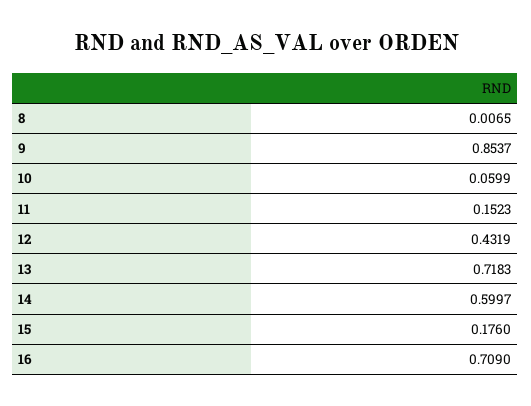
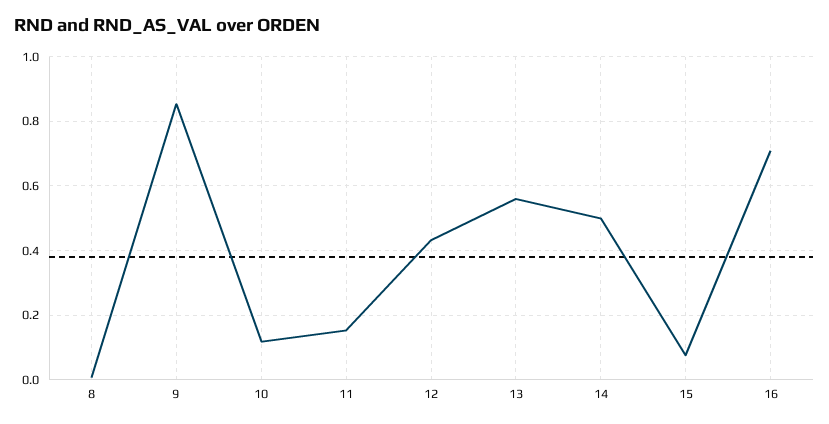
10: 0.0599 -> 0.12
13: 0.7183 -> 0.56
14: 0.5997 -> 0.5
15: 0.176 -> 0.08

